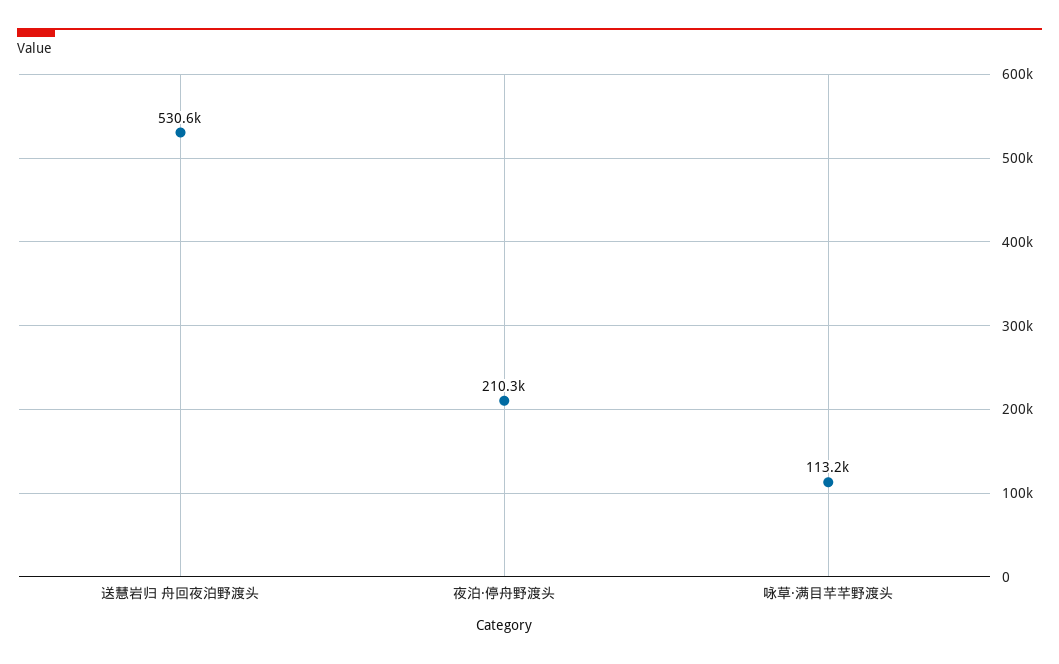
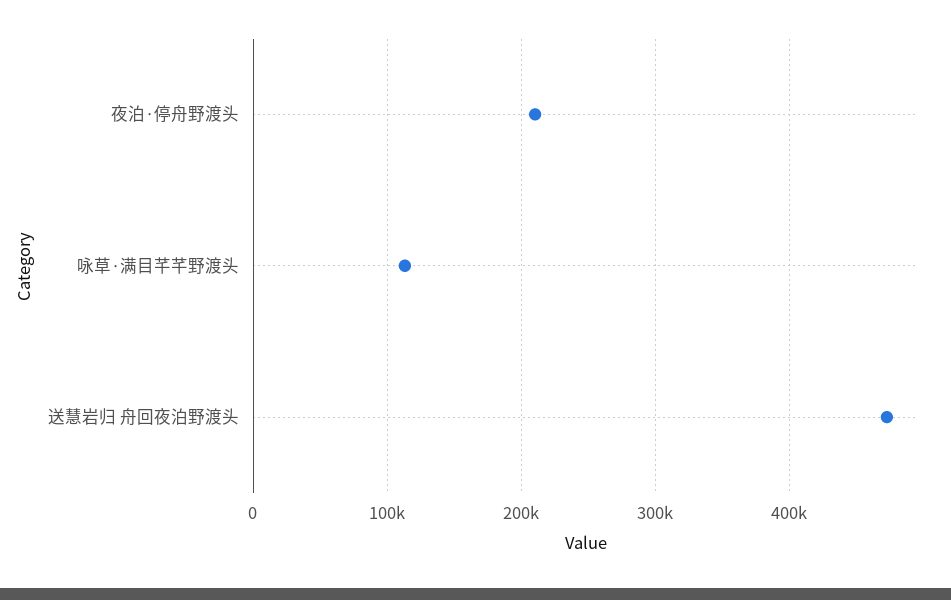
送慧岩归 舟回夜泊野渡头: 530600 -> 470000

